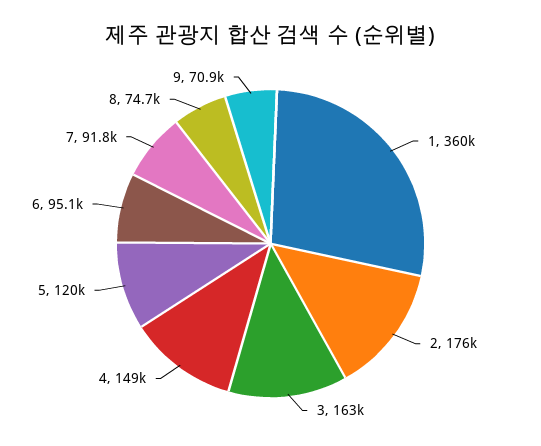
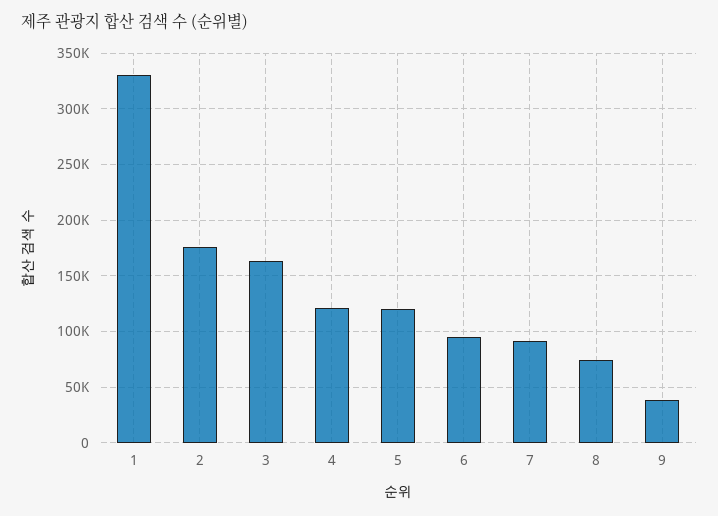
1: 360000 -> 330000
4: 149000 -> 120000
9: 70900 -> 40000

